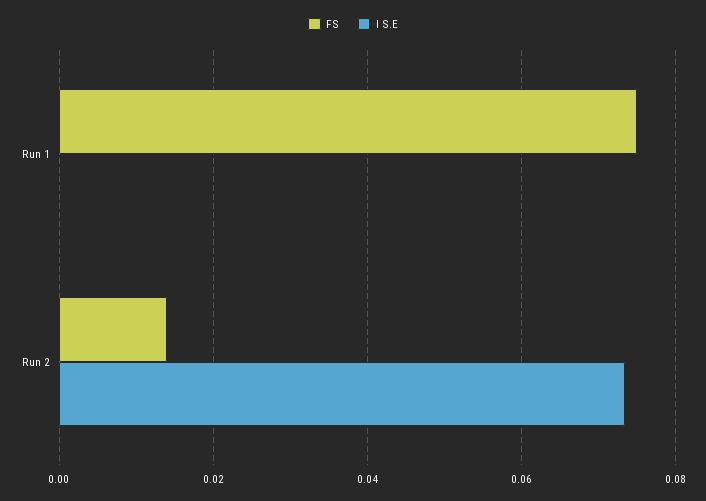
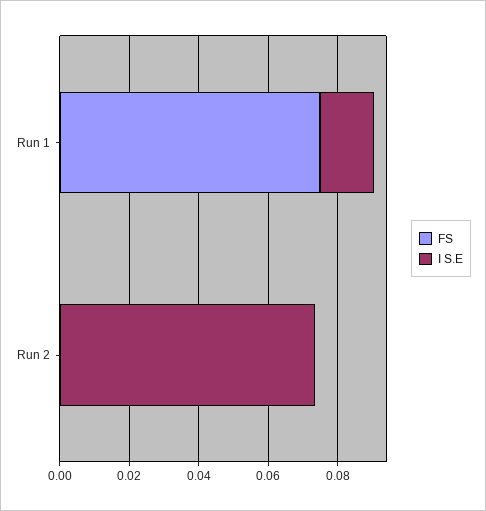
I S.E, Run 1: 0 -> 0.015
FS, Run 2: 0.014 -> 0

